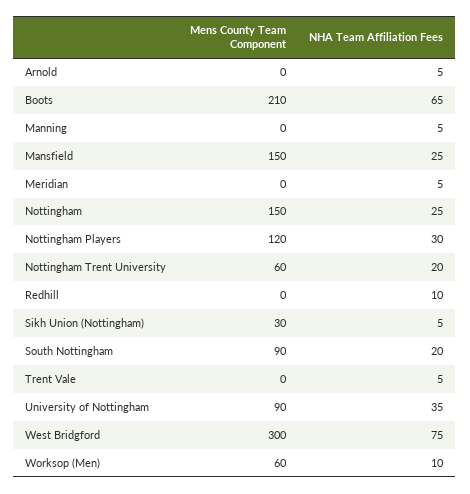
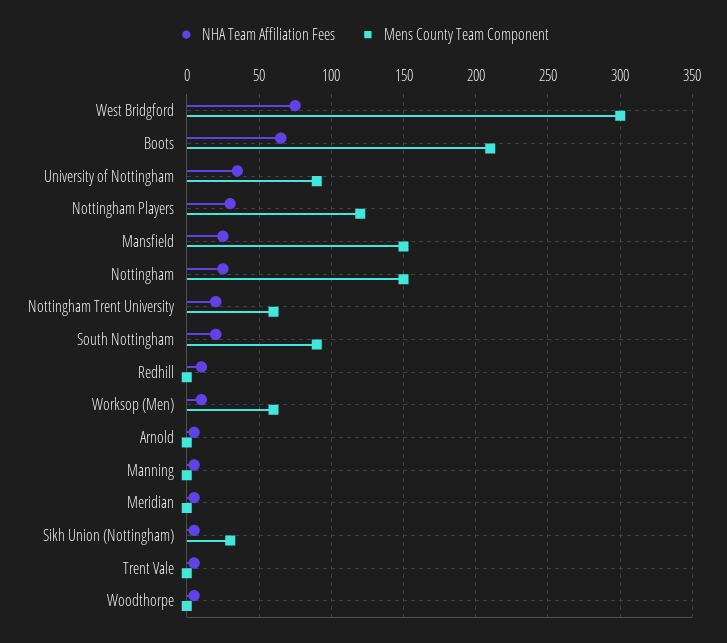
NHA Team Affiliation Fees, Woodthorpe: none -> 5
Mens County Team Component, Woodthorpe: none -> 0

